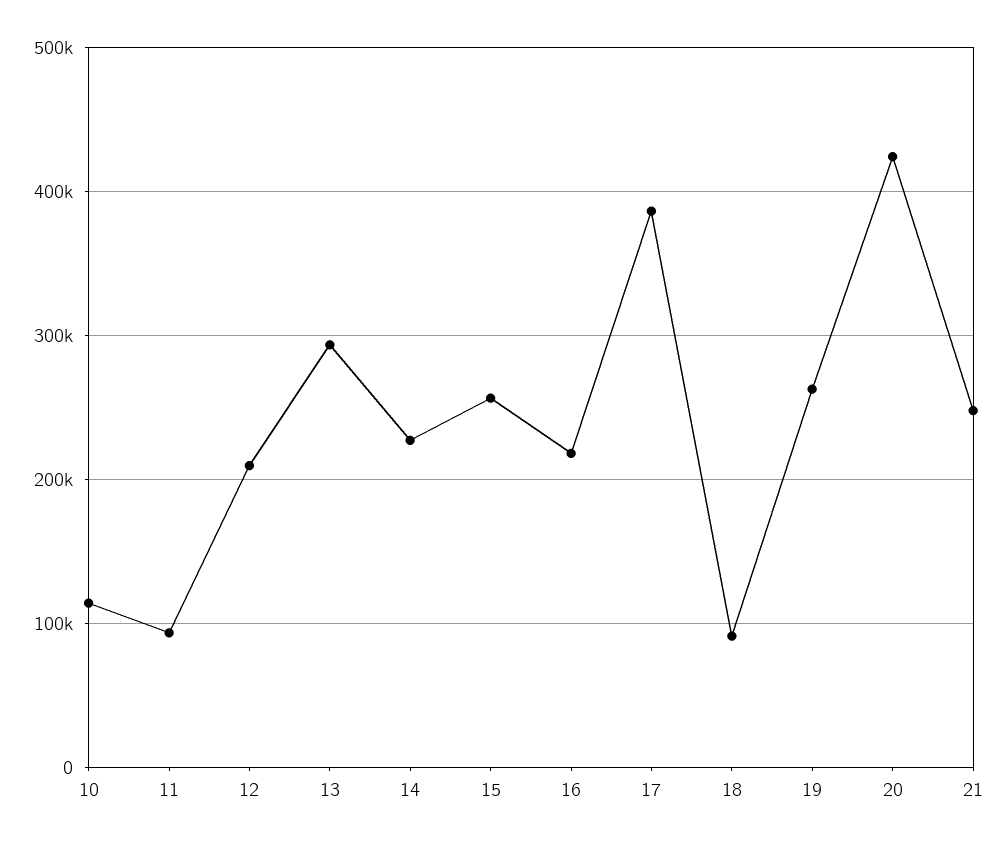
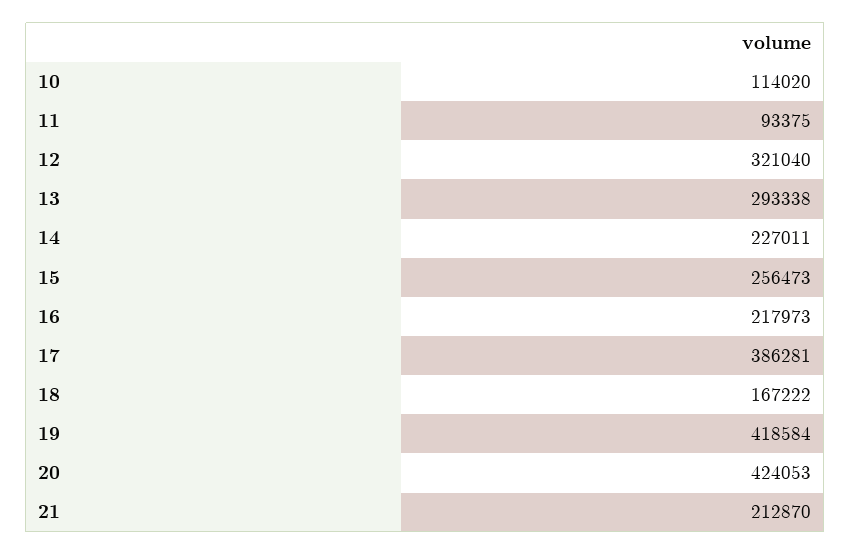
12: 210000 -> 321040
18: 90000 -> 167222
19: 260000 -> 418584
21: 250000 -> 212870

